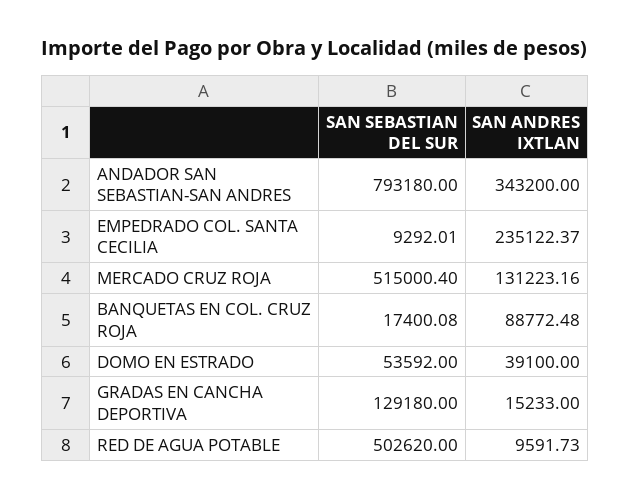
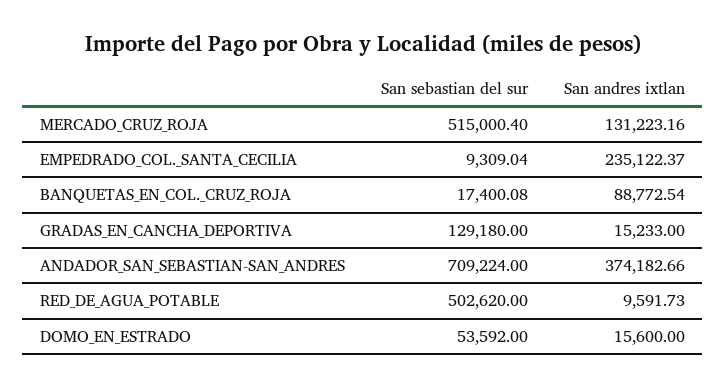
SAN SEBASTIAN DEL SUR, ANDADOR SAN SEBASTIAN-SAN ANDRES: 793180 -> 709224
SAN ANDRES IXTLAN, ANDADOR SAN SEBASTIAN-SAN ANDRES: 343200 -> 374182.66
SAN SEBASTIAN DEL SUR, EMPEDRADO COL. SANTA CECILIA: 9292.01 -> 9309.04
SAN ANDRES IXTLAN, BANQUETAS EN COL. CRUZ ROJA: 88772.48 -> 88772.54
SAN ANDRES IXTLAN, DOMO EN ESTRADO: 39100 -> 15600

